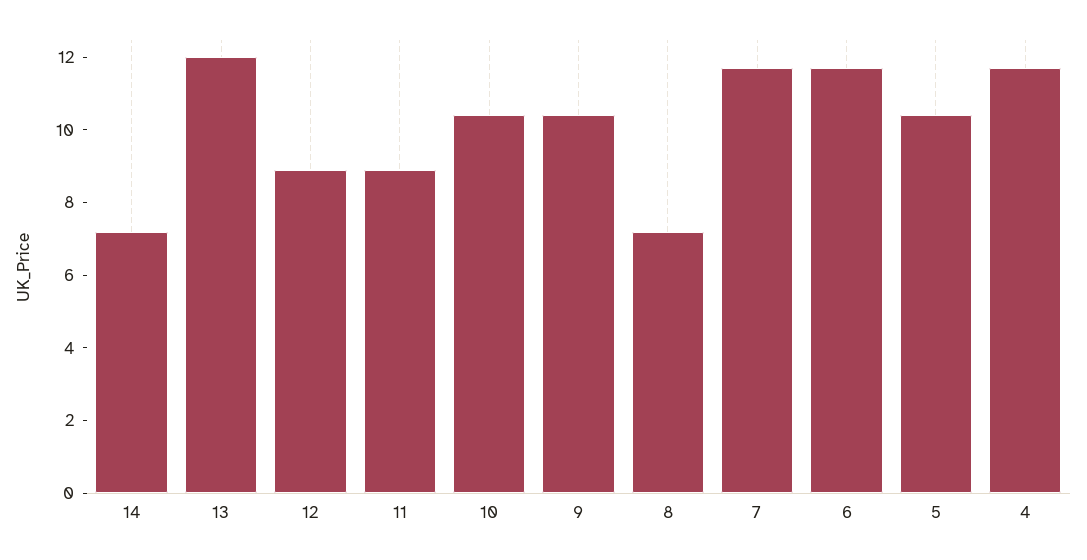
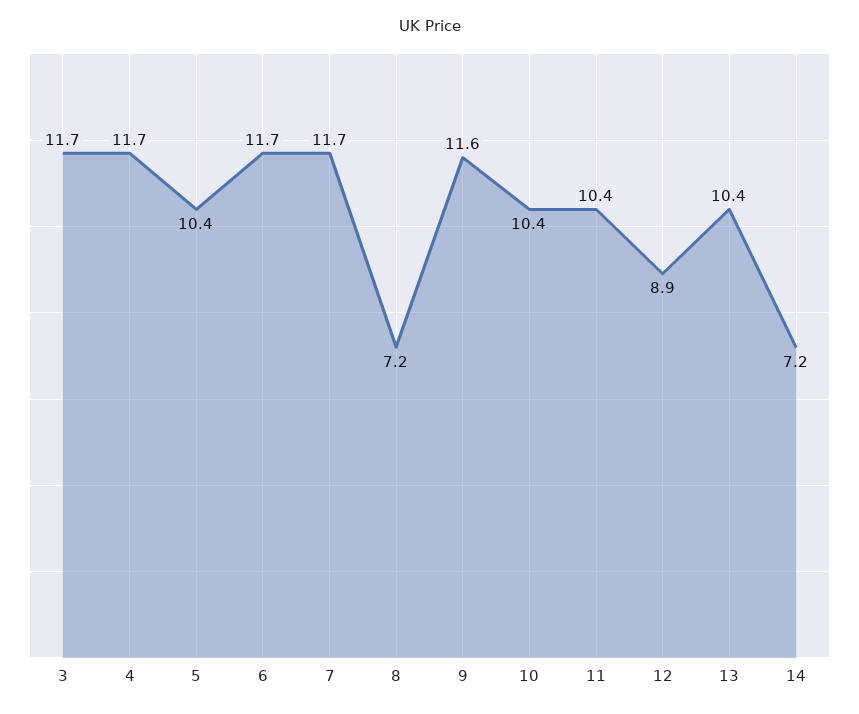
13: 12 -> 10.4
11: 9 -> 10.4
9: 10.5 -> 11.6
3: none -> 11.7

